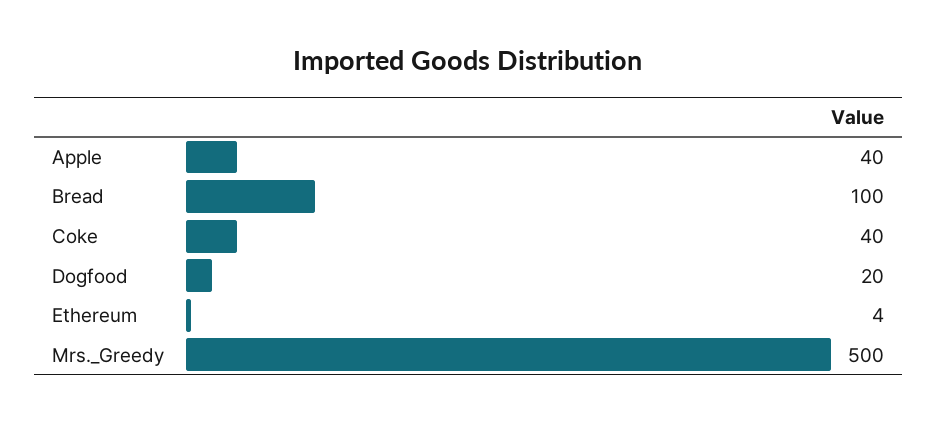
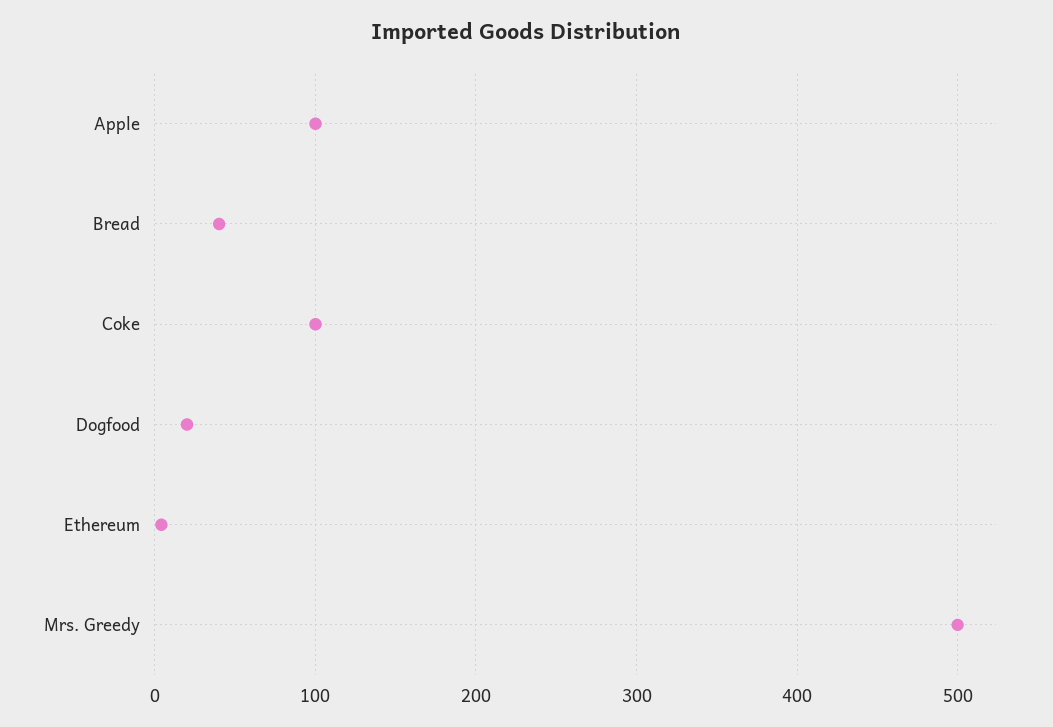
Apple: 40 -> 100
Bread: 100 -> 40
Coke: 40 -> 100

